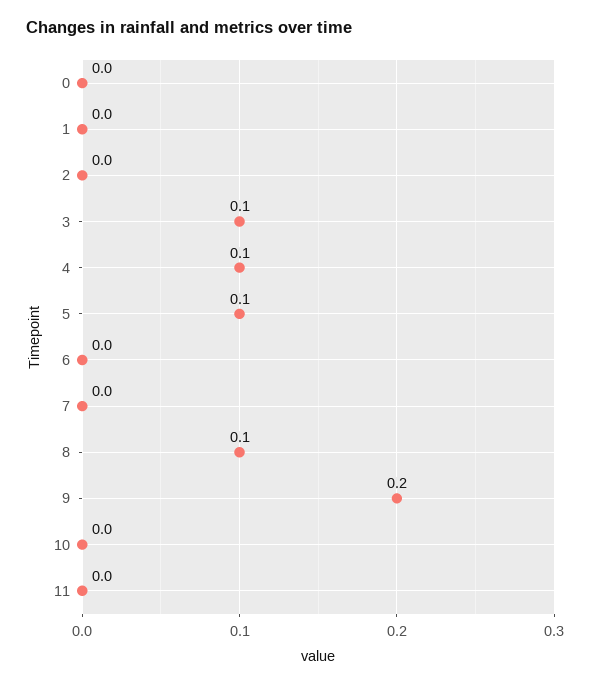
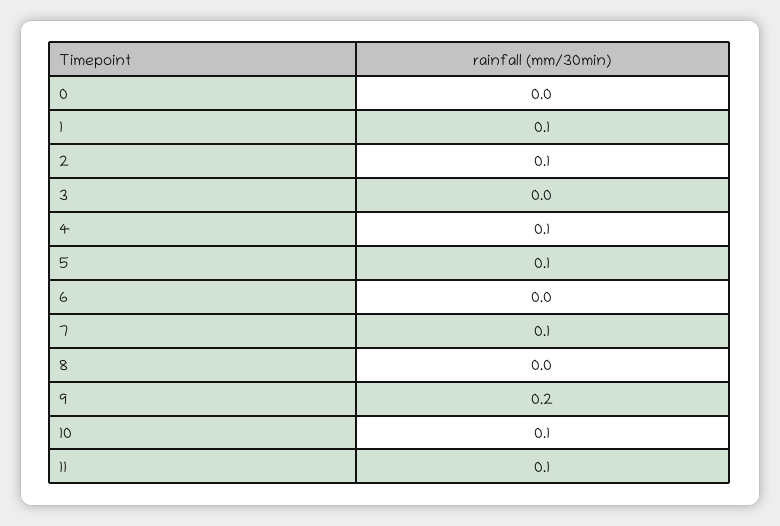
1: 0 -> 0.1
2: 0 -> 0.1
3: 0.1 -> 0
7: 0 -> 0.1
8: 0.1 -> 0
10: 0 -> 0.1
11: 0 -> 0.1

